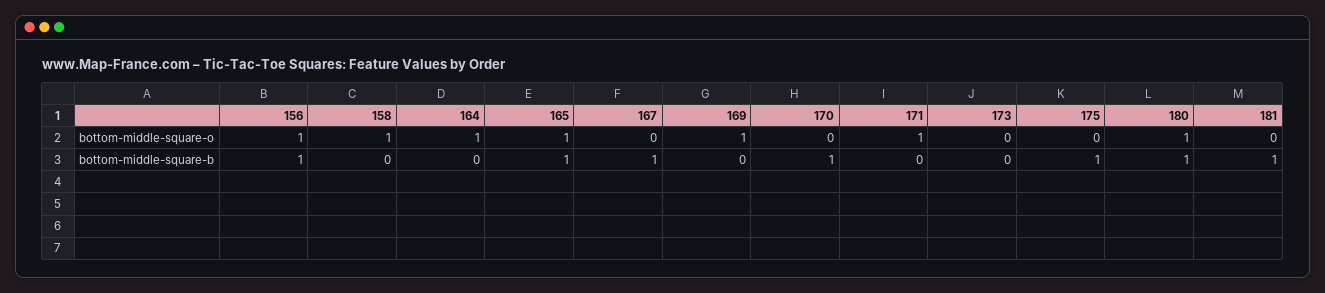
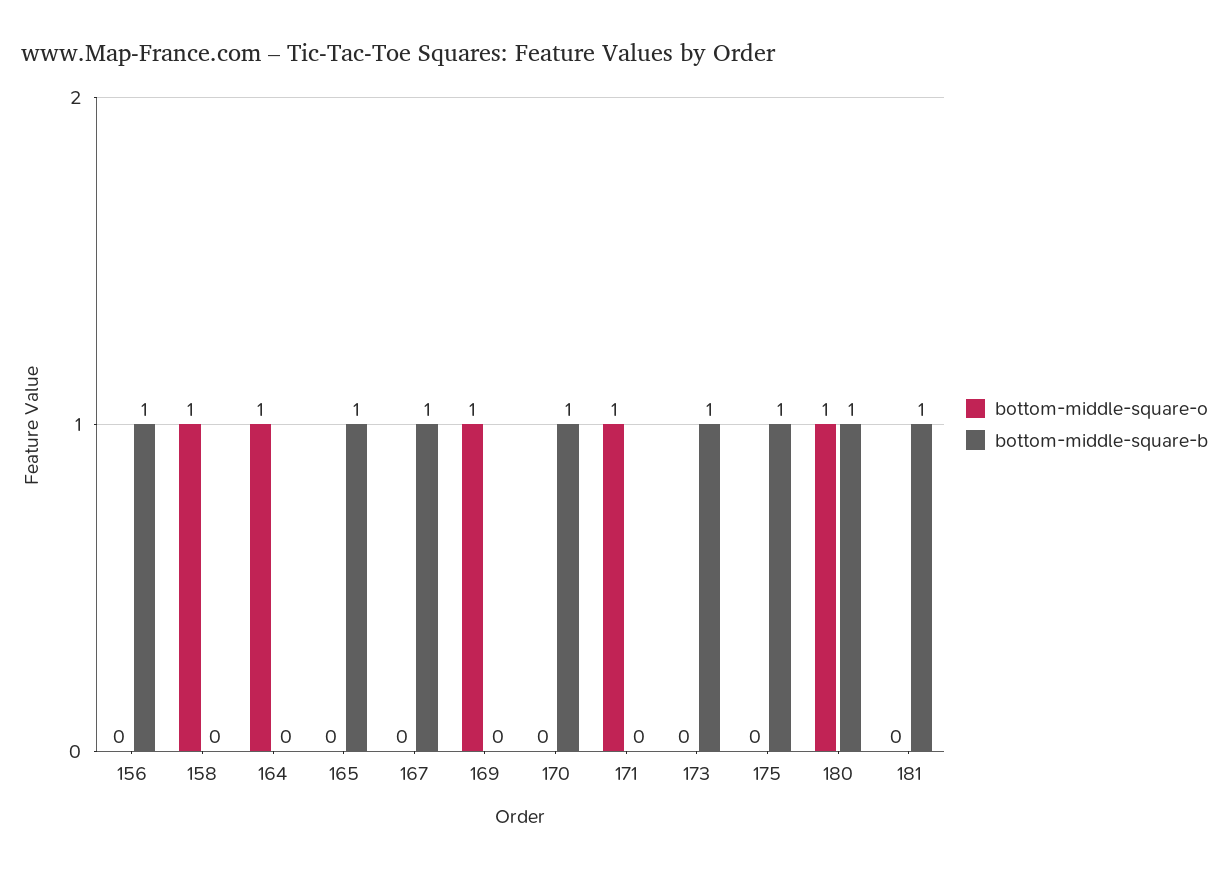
bottom-middle-square-o, 156: 1 -> 0
bottom-middle-square-o, 165: 1 -> 0
bottom-middle-square-b, 173: 0 -> 1

